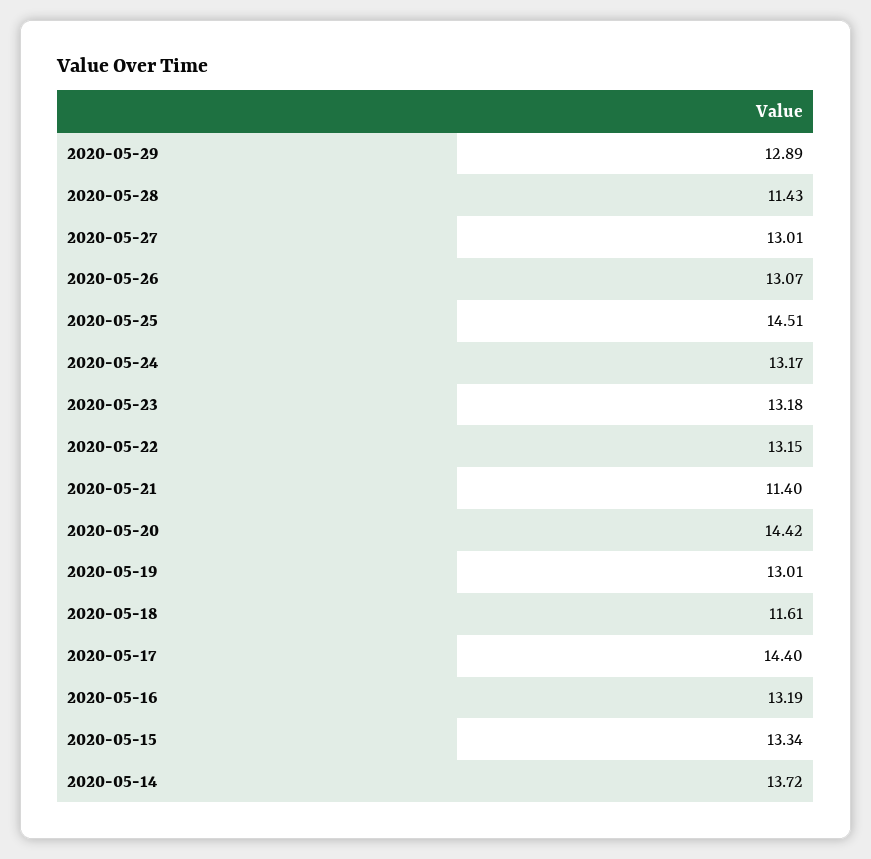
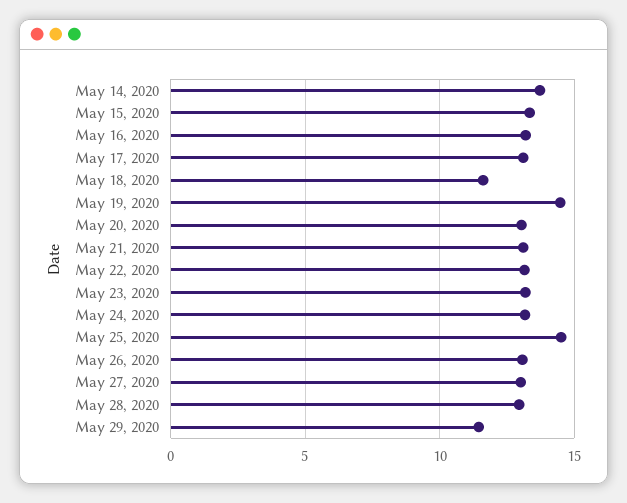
2020-05-29: 12.89 -> 11.5
2020-05-28: 11.43 -> 13
2020-05-21: 11.4 -> 13
2020-05-20: 14.42 -> 13
2020-05-19: 13.01 -> 14.5
2020-05-17: 14.4 -> 13

